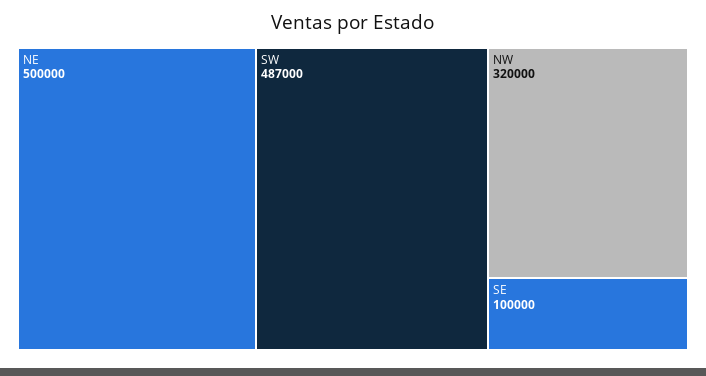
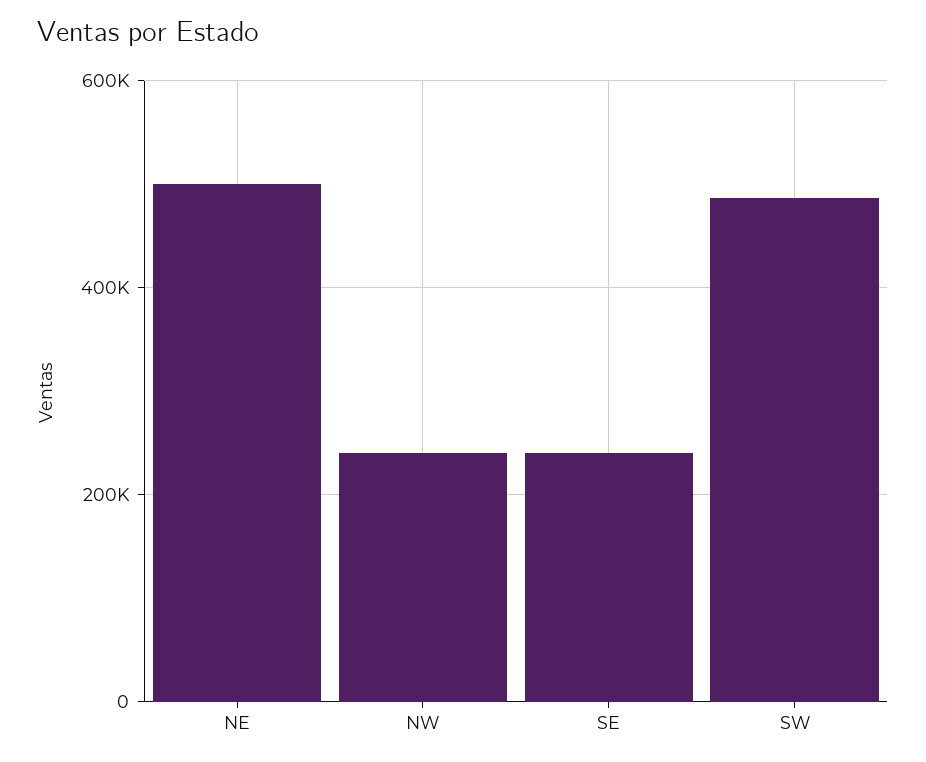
NW: 320000 -> 240000
SE: 100000 -> 240000

